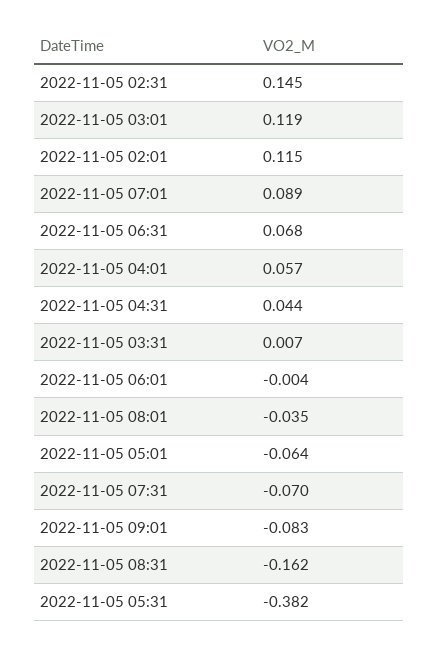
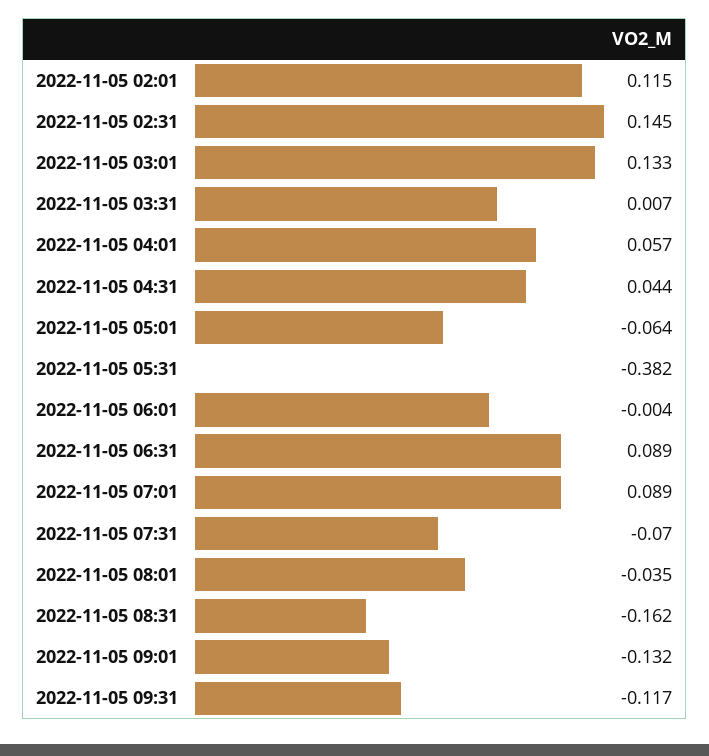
2022-11-05 03:01: 0.119 -> 0.133
2022-11-05 06:31: 0.068 -> 0.089
2022-11-05 09:01: -0.083 -> -0.132
2022-11-05 09:31: none -> -0.117

